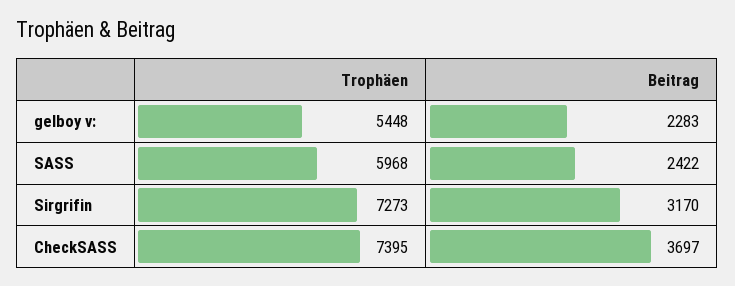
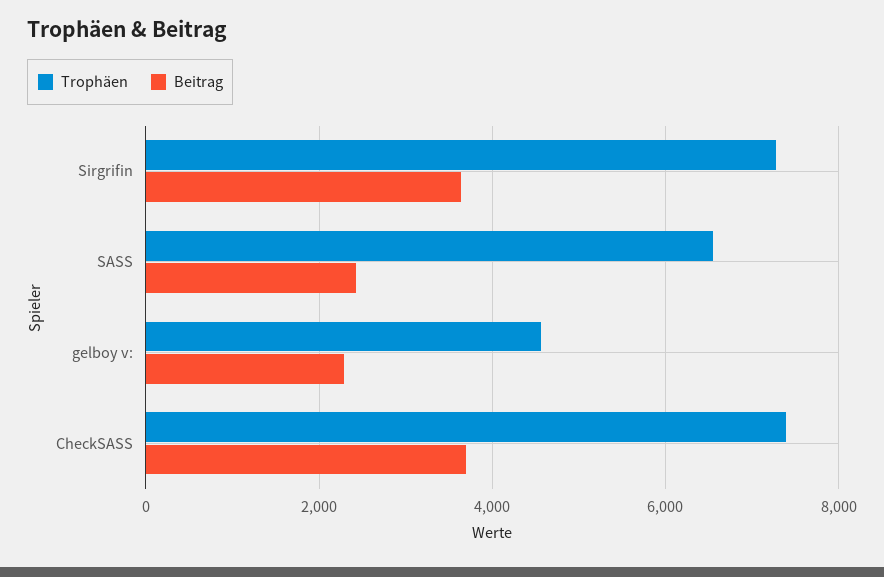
Trophäen, gelboy v:: 5448 -> 4600
Trophäen, SASS: 5968 -> 6600
Beitrag, Sirgrifin: 3170 -> 3600

